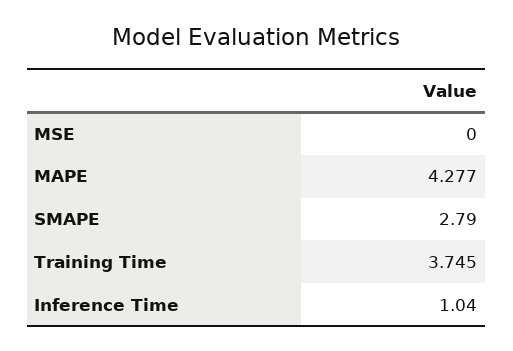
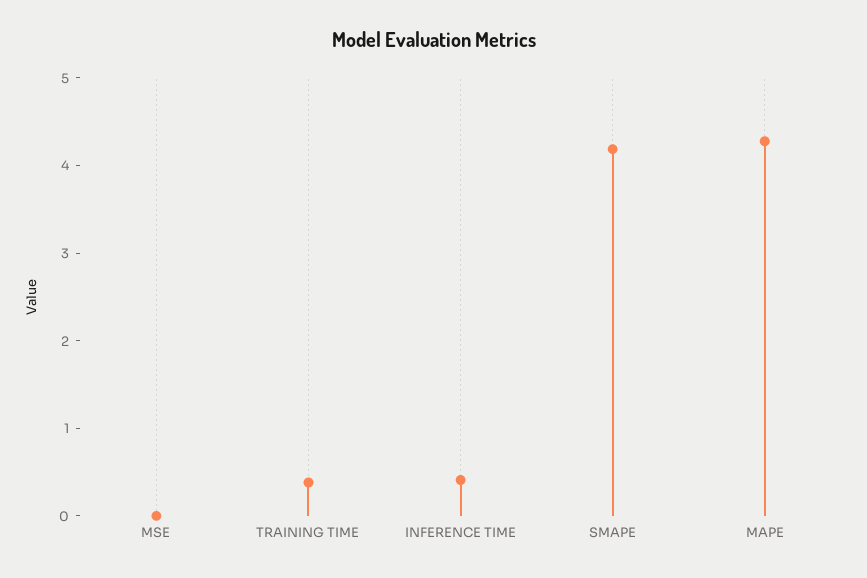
SMAPE: 2.79 -> 4.2
Training Time: 3.745 -> 0.4
Inference Time: 1.04 -> 0.4

